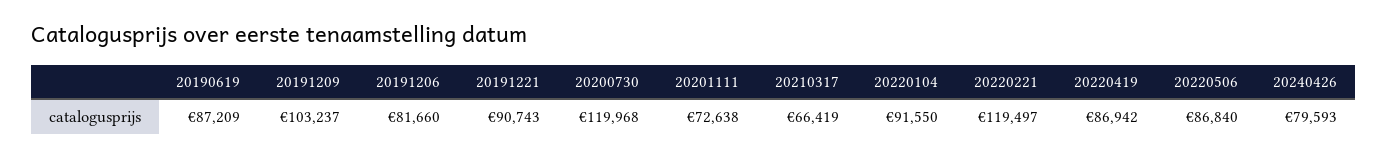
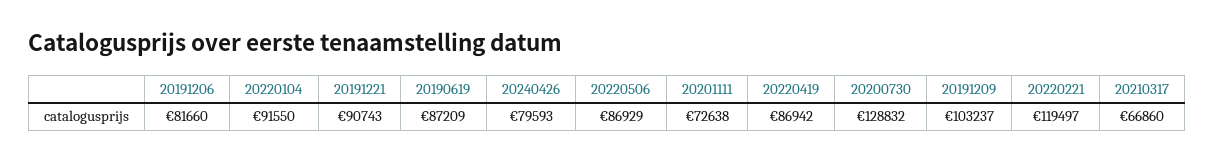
20200730: 119968 -> 128832
20210317: 66419 -> 66860
20220506: 86840 -> 86929

